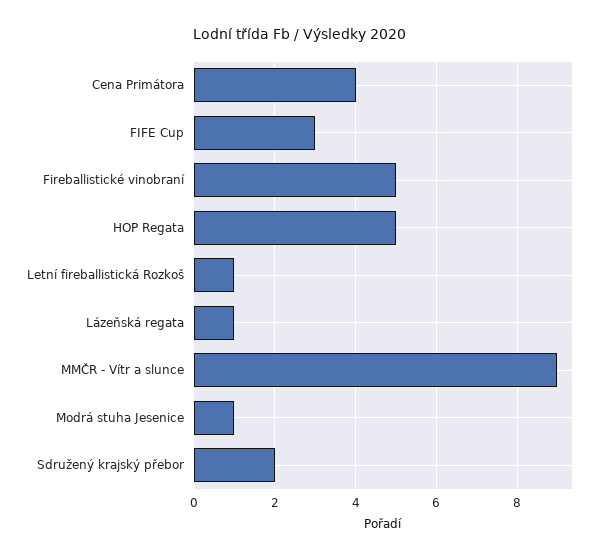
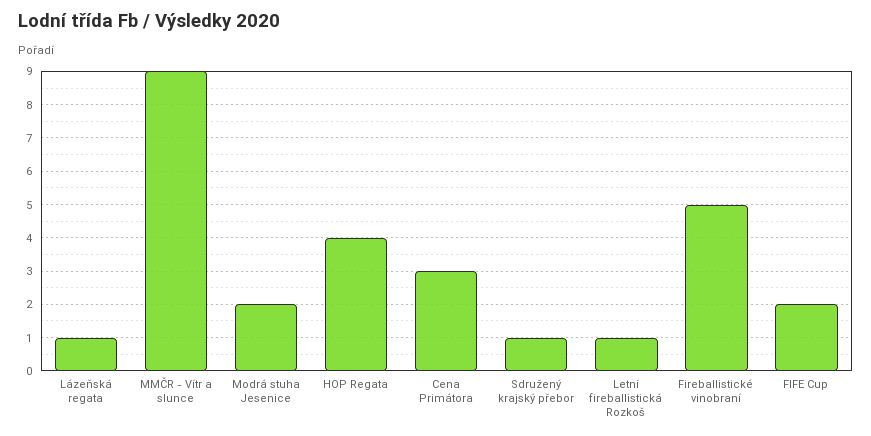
Cena Primátora: 4 -> 3
FIFE Cup: 3 -> 2
HOP Regata: 5 -> 4
Modrá stuha Jesenice: 1 -> 2
Sdružený krajský přebor: 2 -> 1

